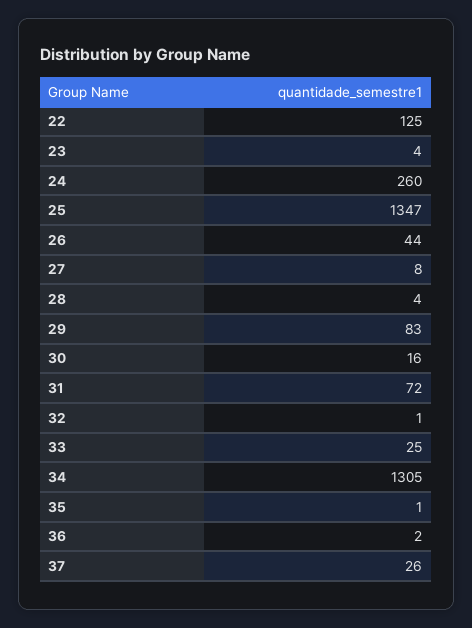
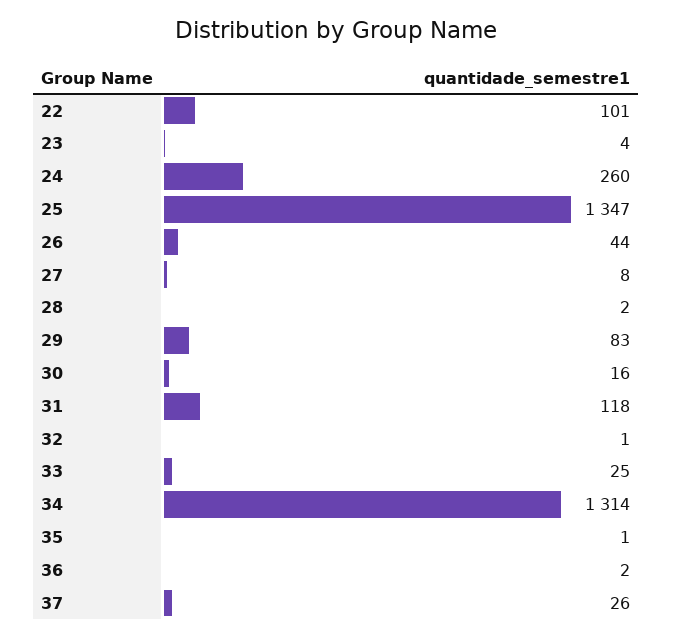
22: 125 -> 101
28: 4 -> 2
31: 72 -> 118
34: 1305 -> 1314

